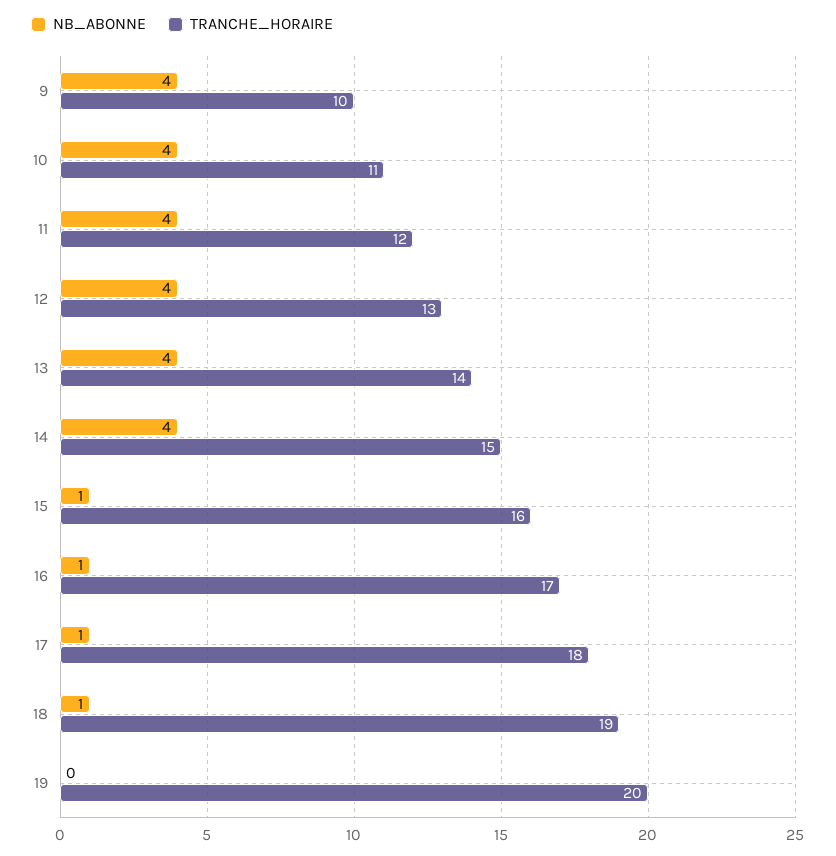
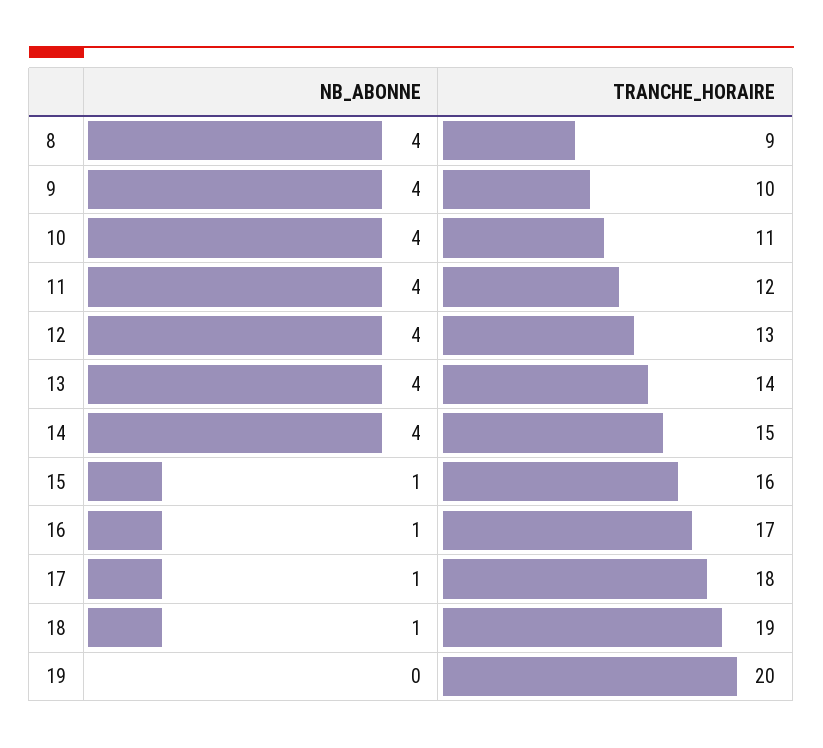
NB_ABONNE, 8: none -> 4
TRANCHE_HORAIRE, 8: none -> 9

